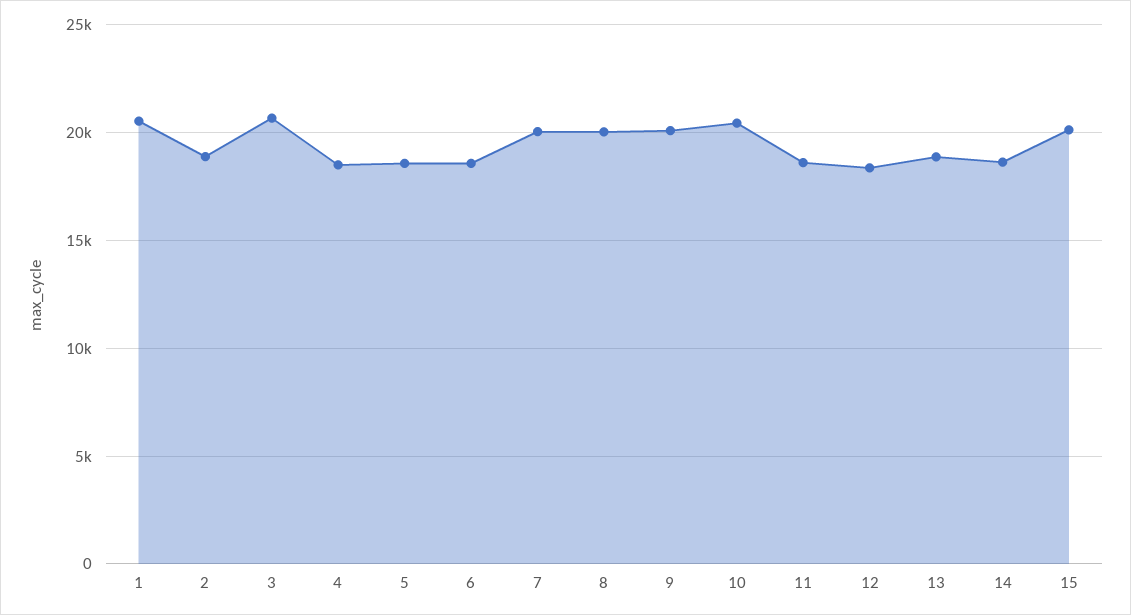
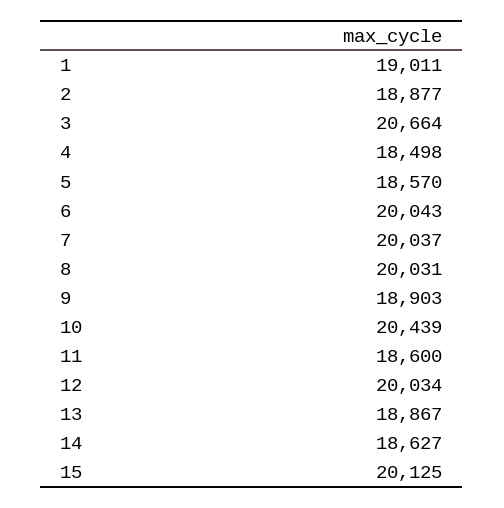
1: 20500 -> 19011
6: 18500 -> 20043
9: 20000 -> 18903
12: 18500 -> 20034

